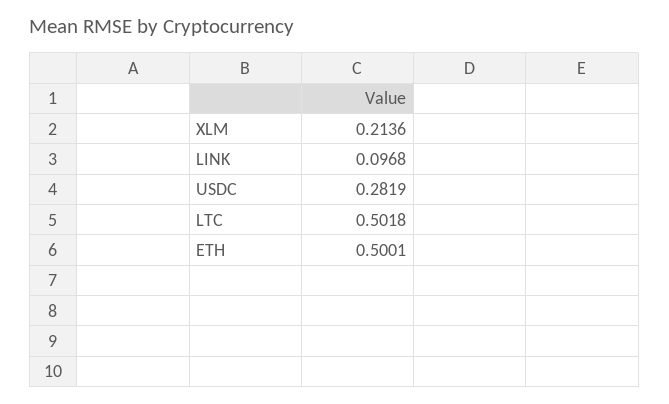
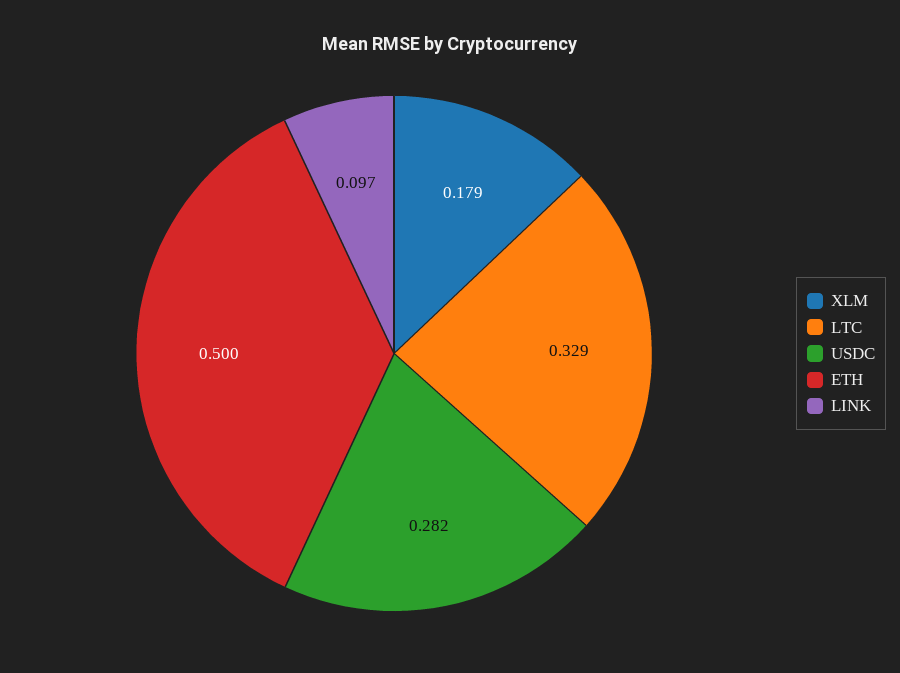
XLM: 0.2136 -> 0.179
LTC: 0.5018 -> 0.329

